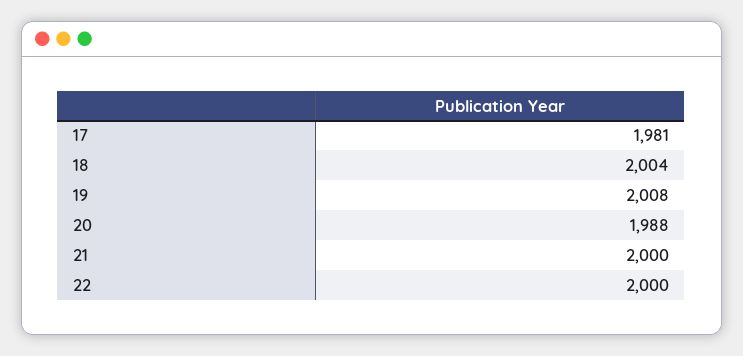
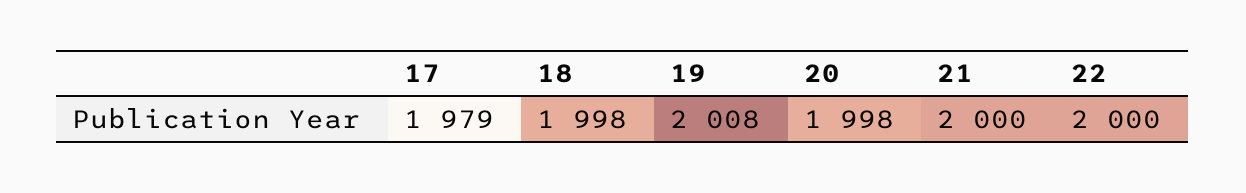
17: 1981 -> 1979
18: 2004 -> 1998
20: 1988 -> 1998

